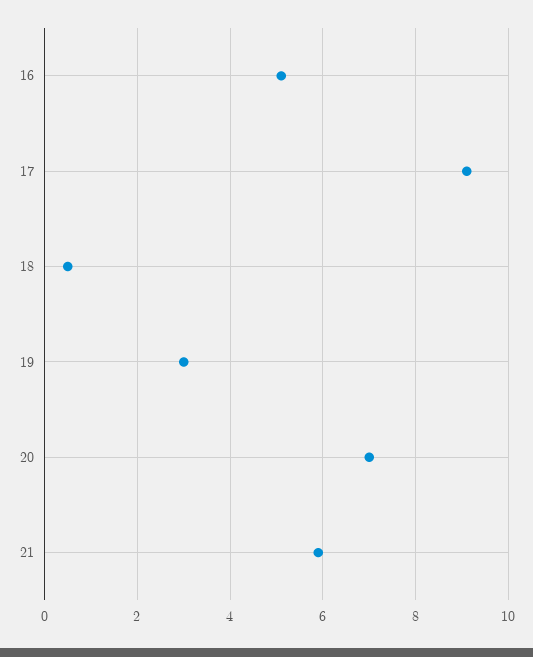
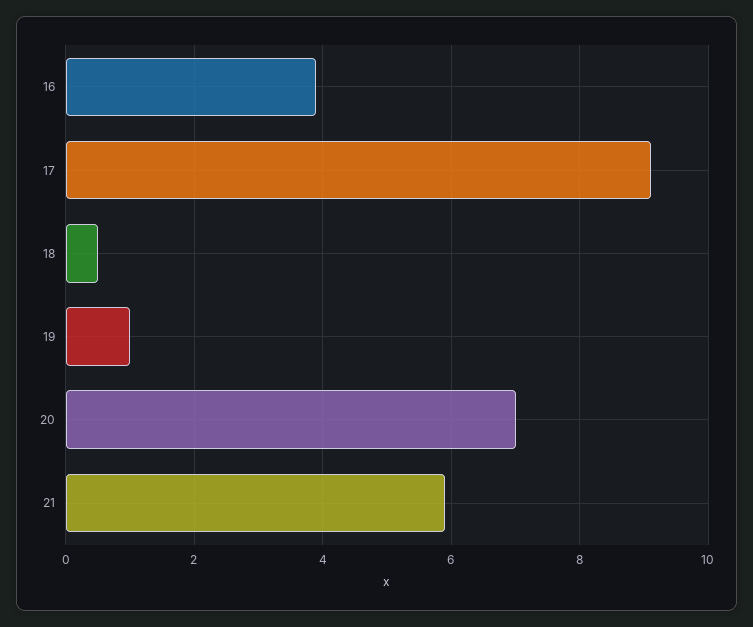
16: 5 -> 4
19: 3 -> 1

